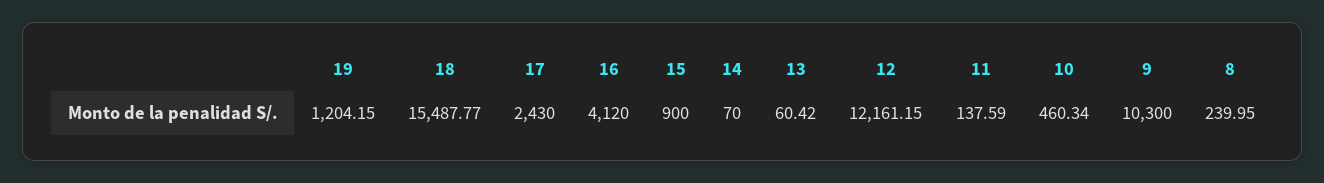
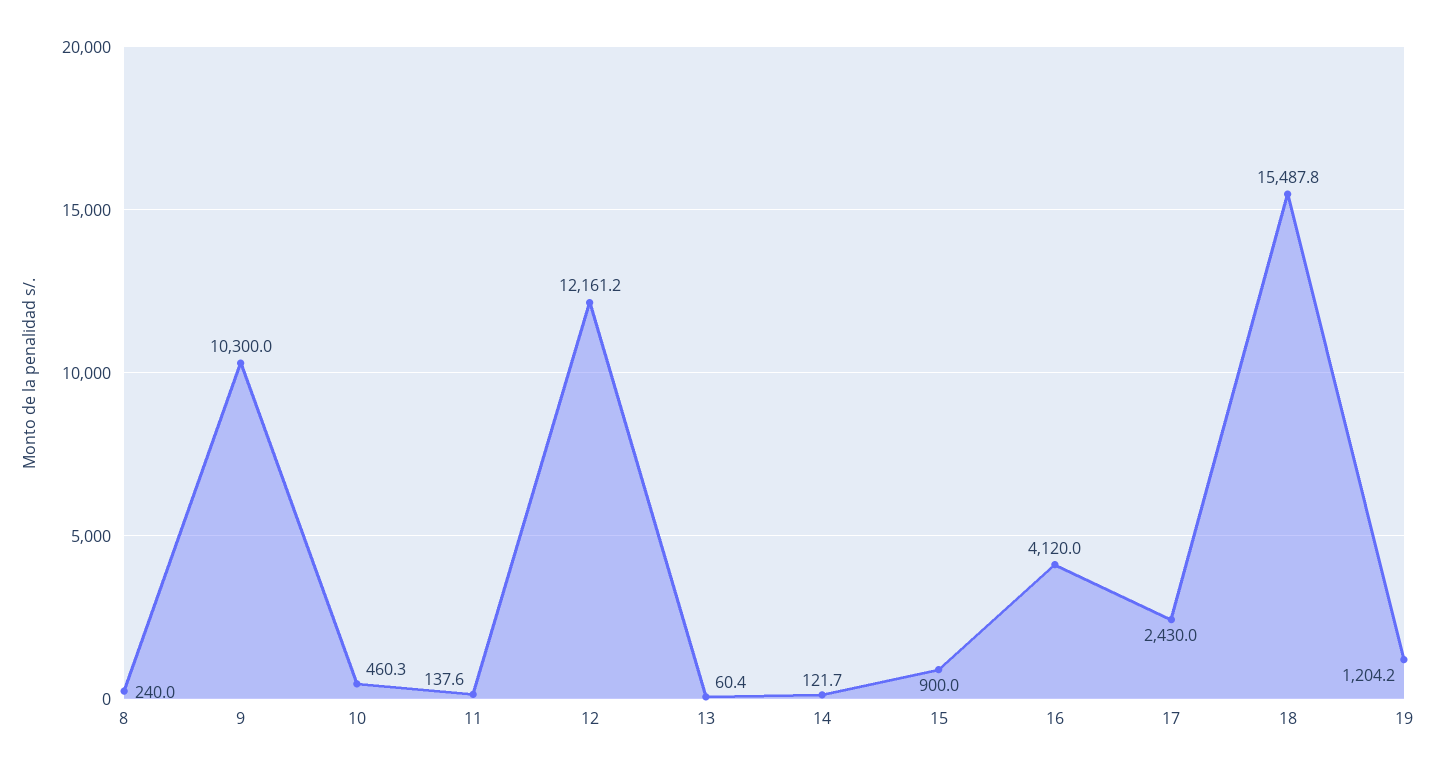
14: 70 -> 121.7

